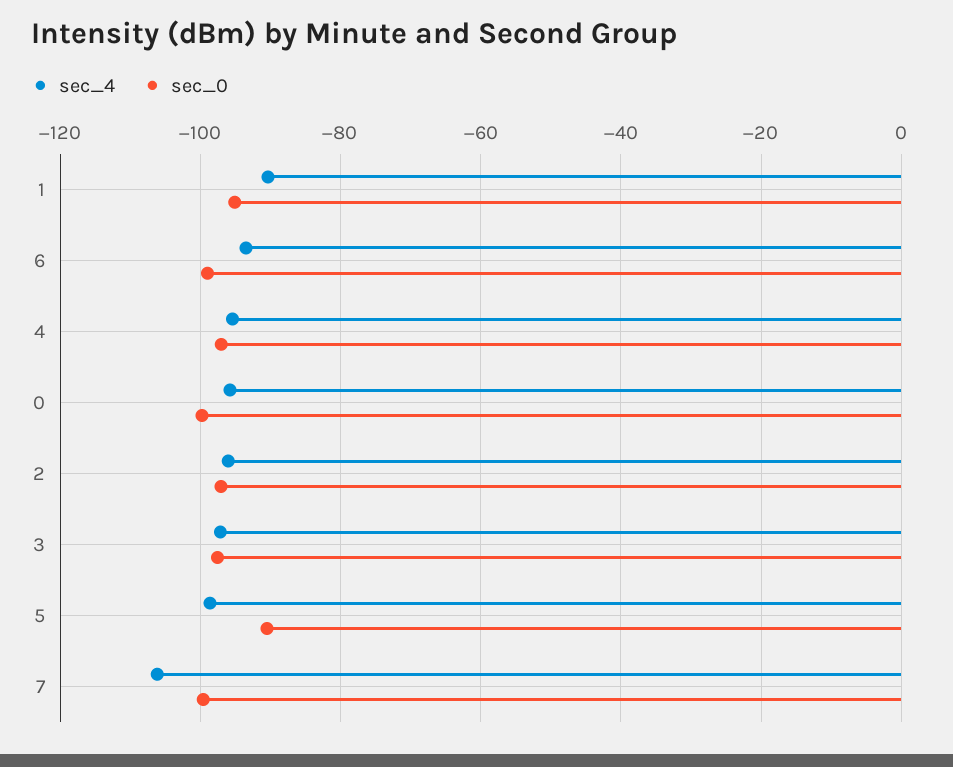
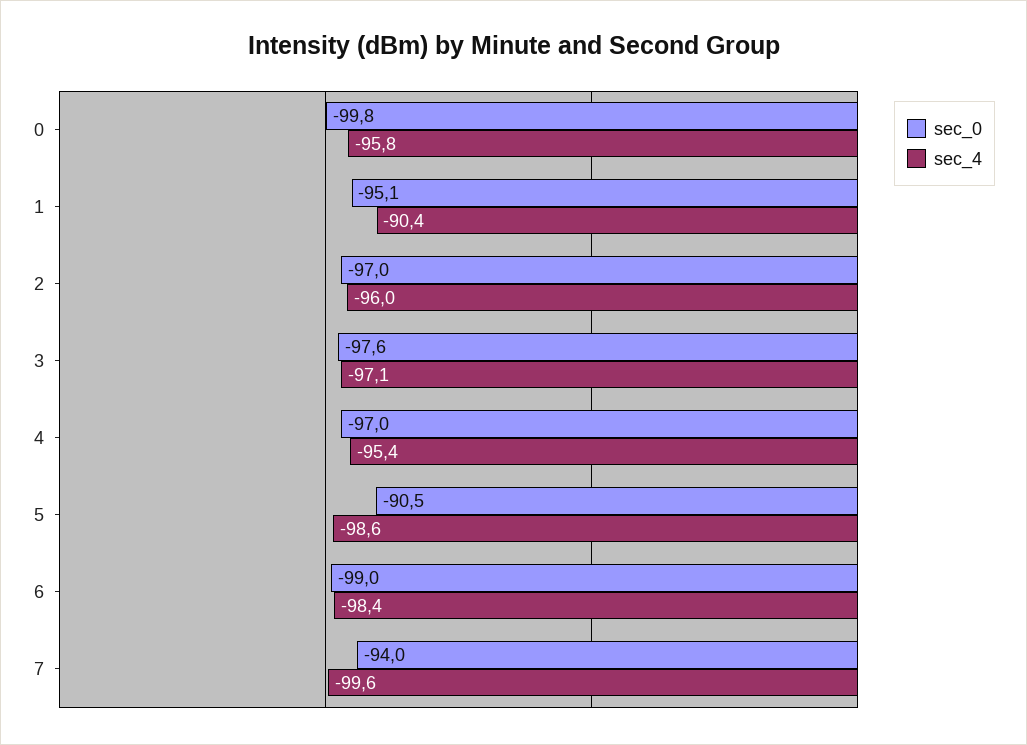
sec_4, 6: -94 -> -98.4
sec_4, 7: -106 -> -99.6
sec_0, 7: -100 -> -94

